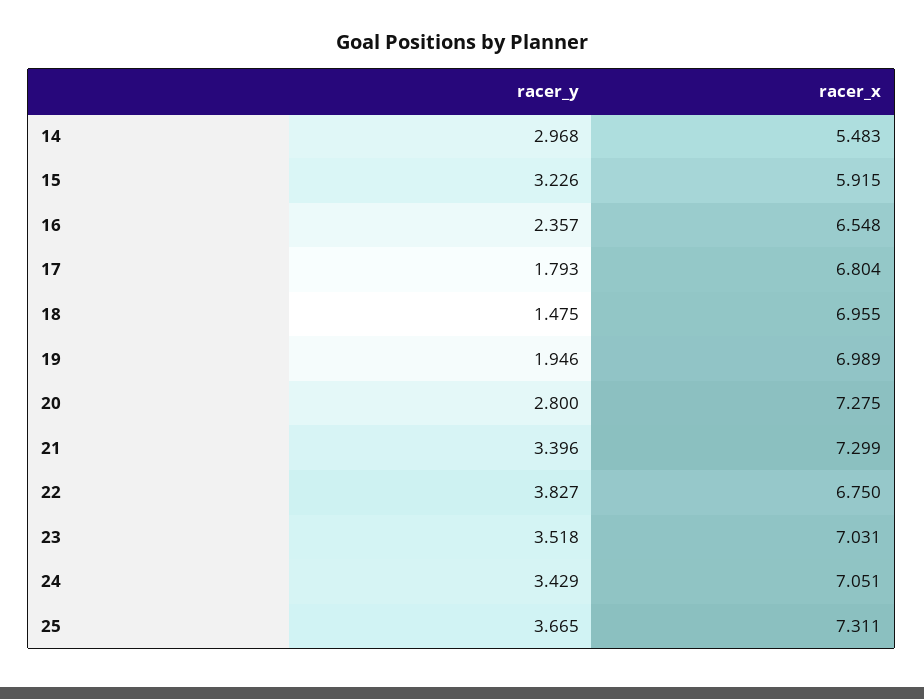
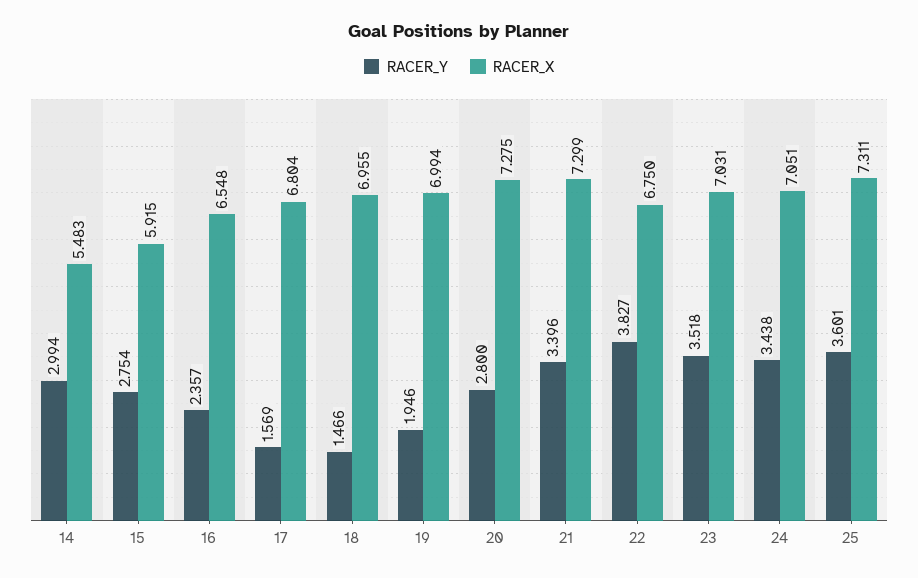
racer_y, 14: 2.968 -> 2.994
racer_y, 15: 3.226 -> 2.754
racer_y, 17: 1.793 -> 1.569
racer_y, 18: 1.475 -> 1.466
racer_x, 19: 6.989 -> 6.994
racer_y, 24: 3.429 -> 3.438
racer_y, 25: 3.665 -> 3.601

